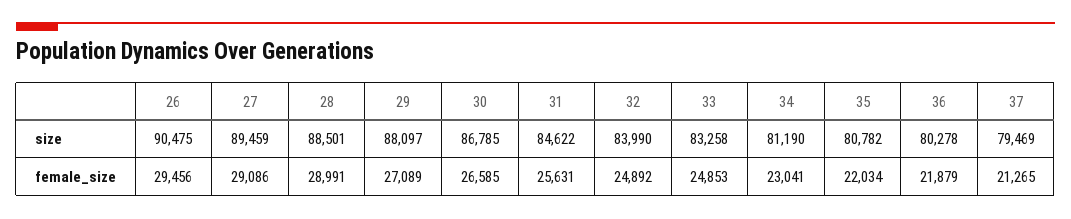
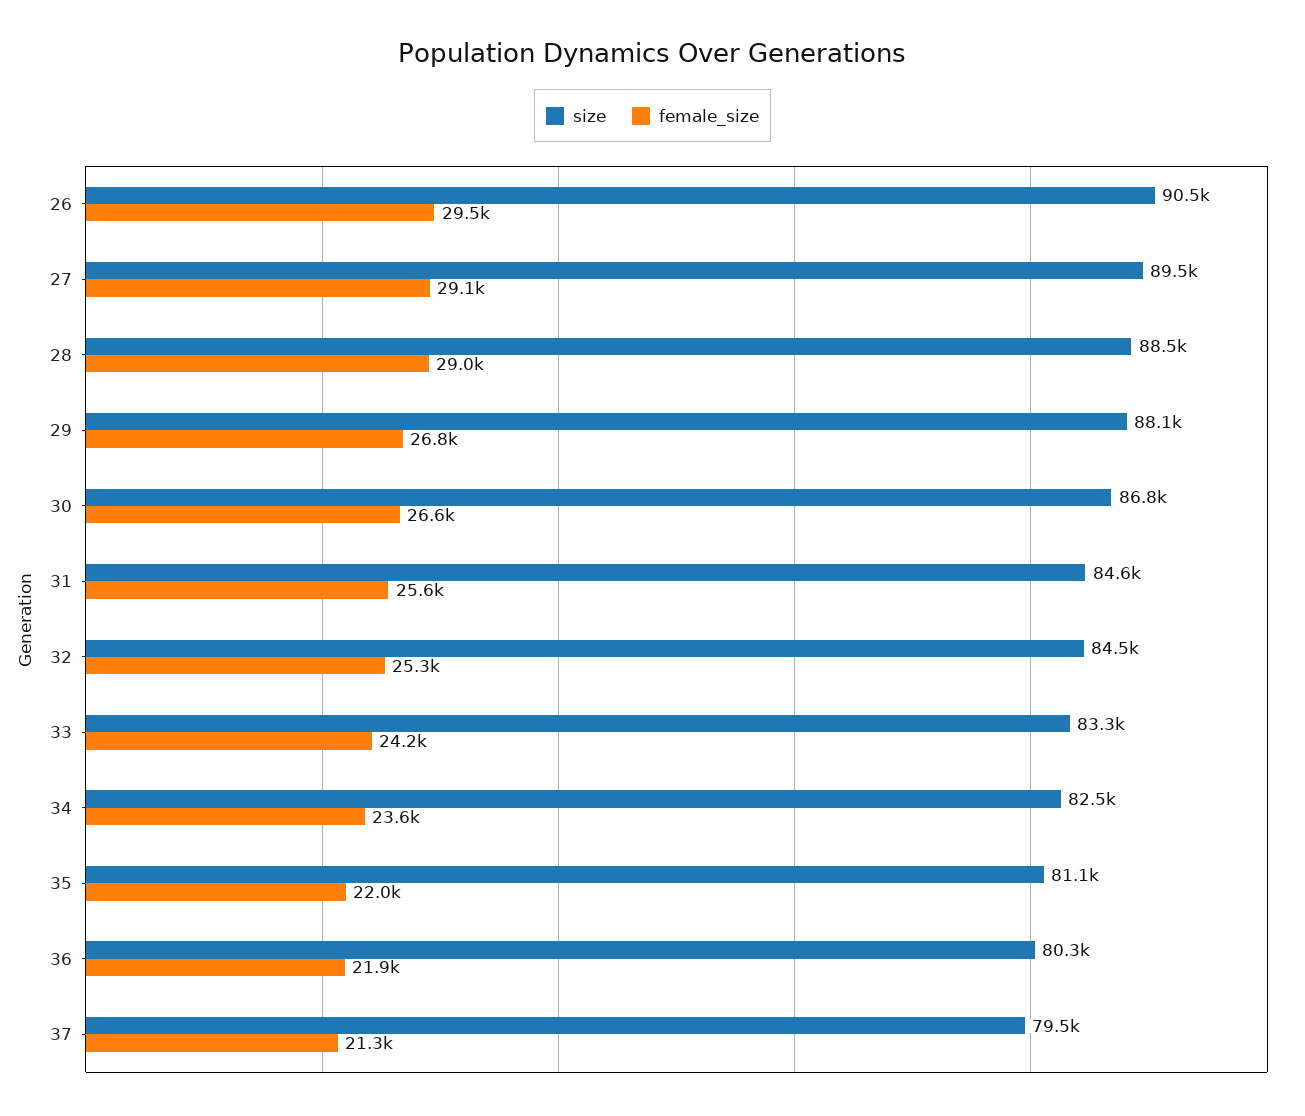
size, 32: 83990 -> 84500
size, 34: 81190 -> 82500
size, 35: 80782 -> 81100
female_size, 29: 27089 -> 26800
female_size, 32: 24892 -> 25300
female_size, 33: 24853 -> 24200
female_size, 34: 23041 -> 23600

